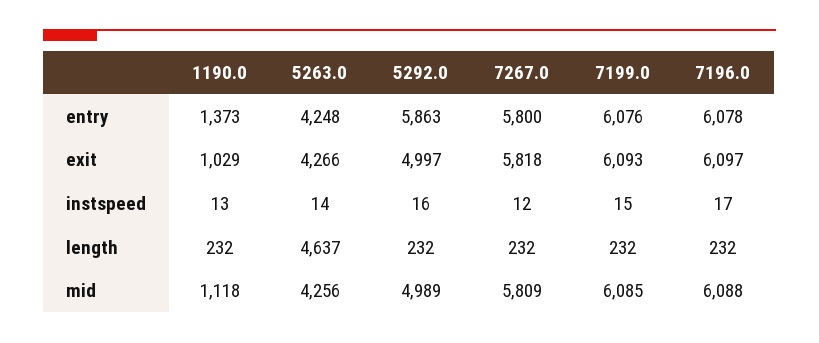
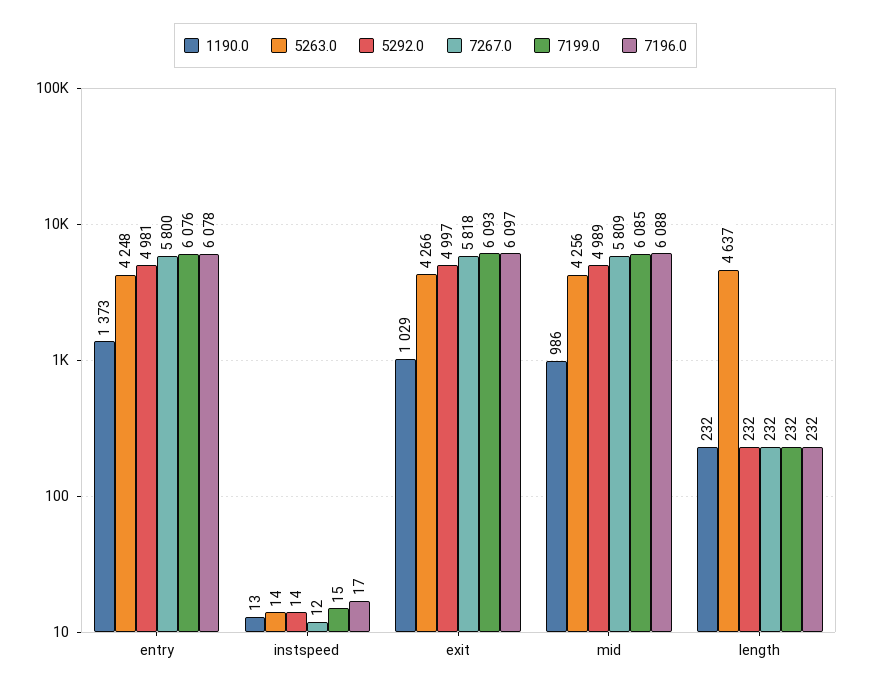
5292.0, entry: 5863 -> 4981
5292.0, instspeed: 16 -> 14
1190.0, mid: 1118 -> 986

